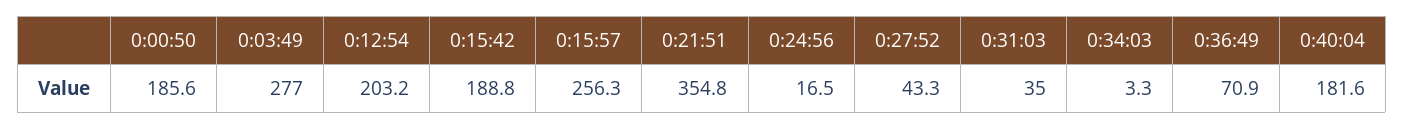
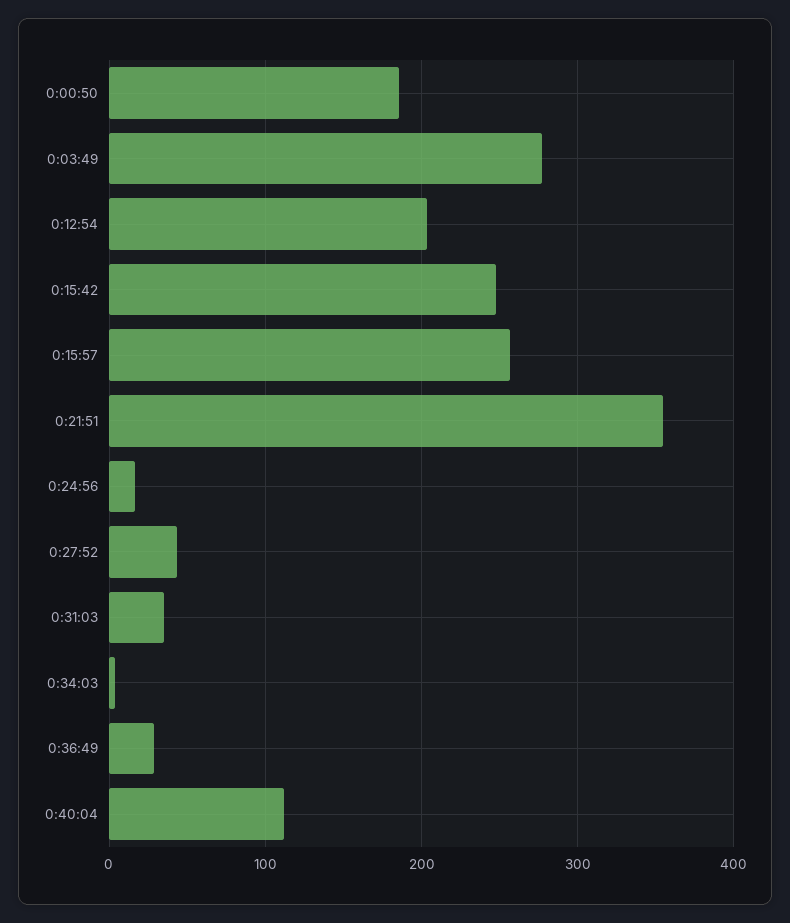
0:15:42: 188.8 -> 250
0:36:49: 70.9 -> 30
0:40:04: 181.6 -> 110

